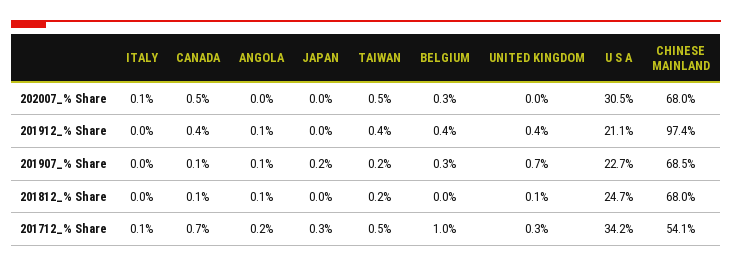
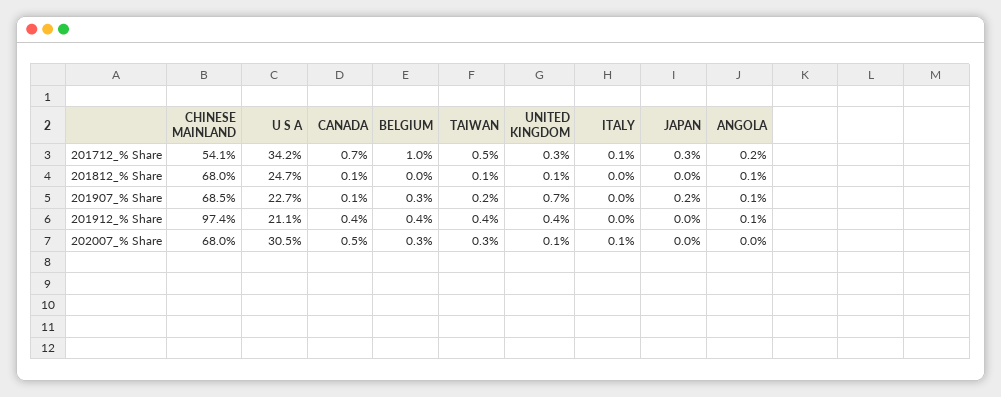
TAIWAN, 202007_% Share: 0.5 -> 0.3
UNITED KINGDOM, 202007_% Share: 0 -> 0.1
TAIWAN, 201812_% Share: 0.2 -> 0.1

